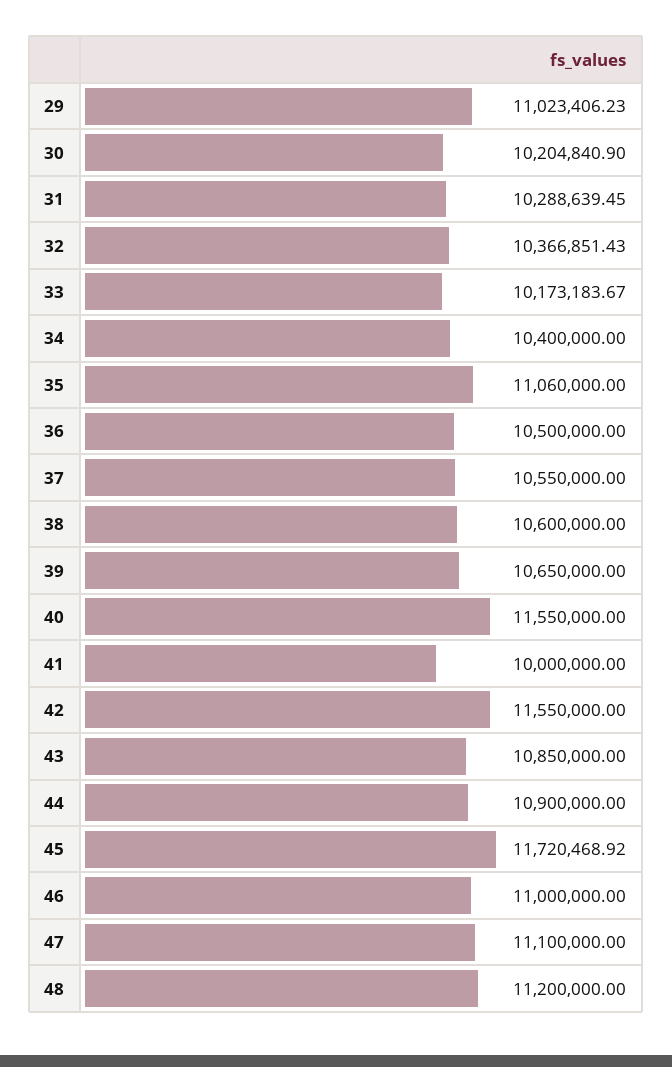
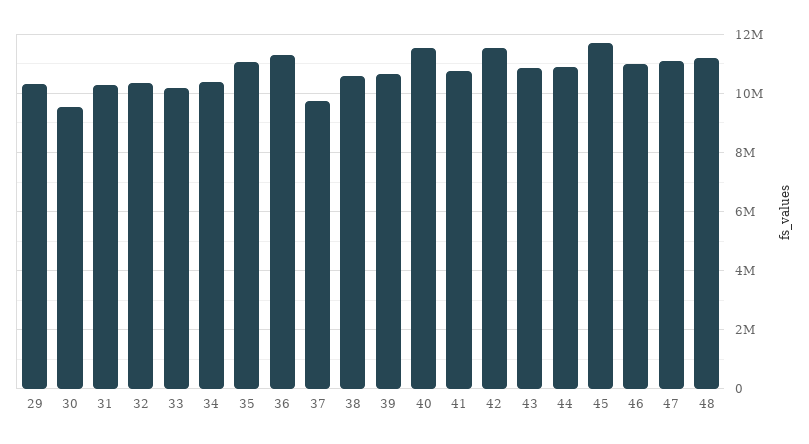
29: 11023406.23 -> 10250000
30: 10204840.9 -> 9500000
36: 10500000 -> 11250000
37: 10550000 -> 9750000
41: 10000000 -> 10750000

